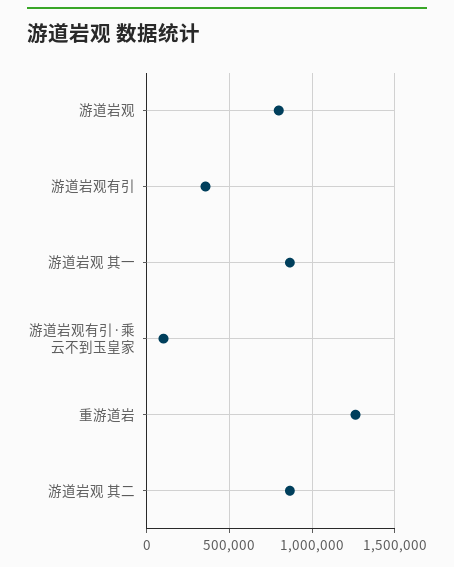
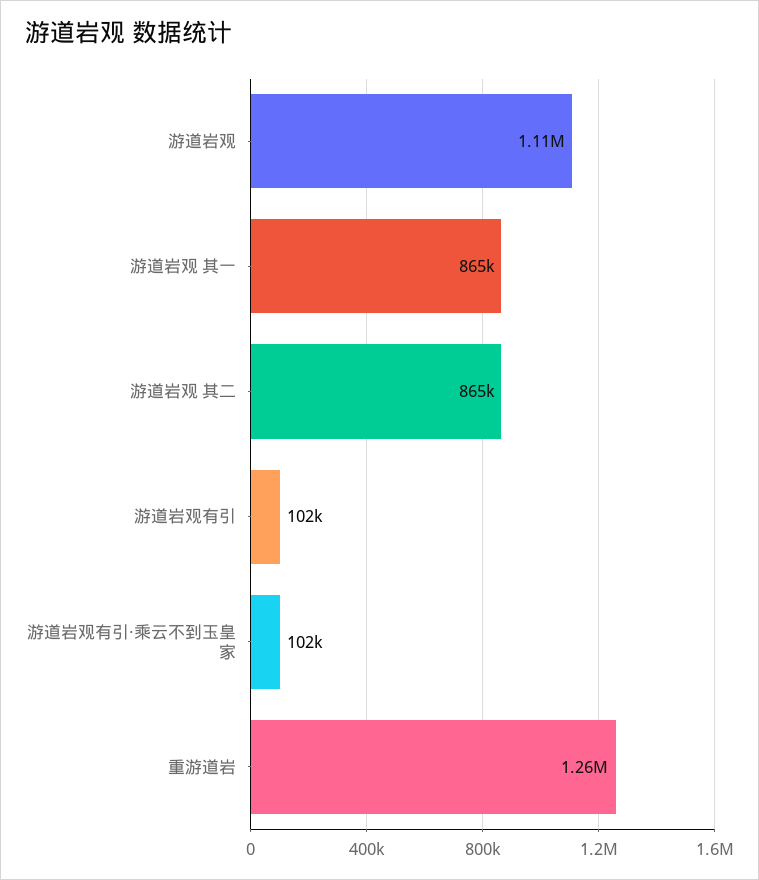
游道岩观: 800000 -> 1110000
游道岩观有引: 350000 -> 102000

